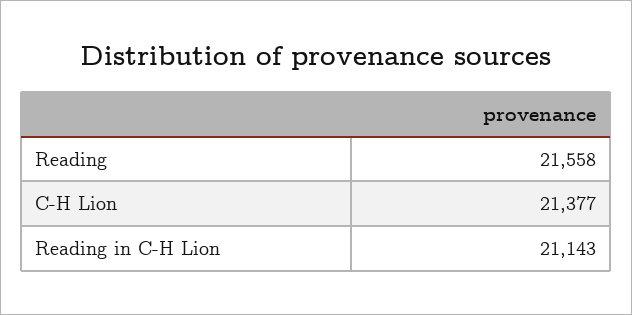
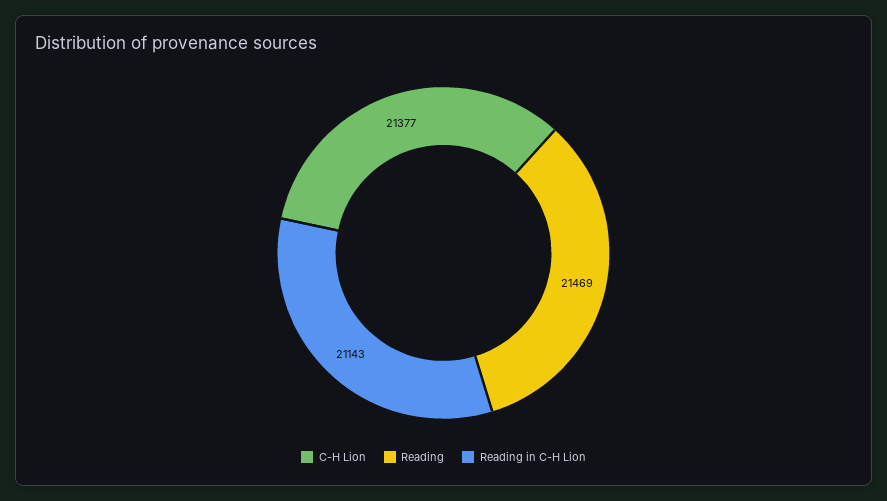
Reading: 21558 -> 21469

